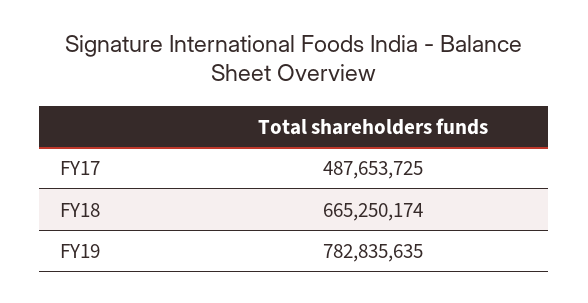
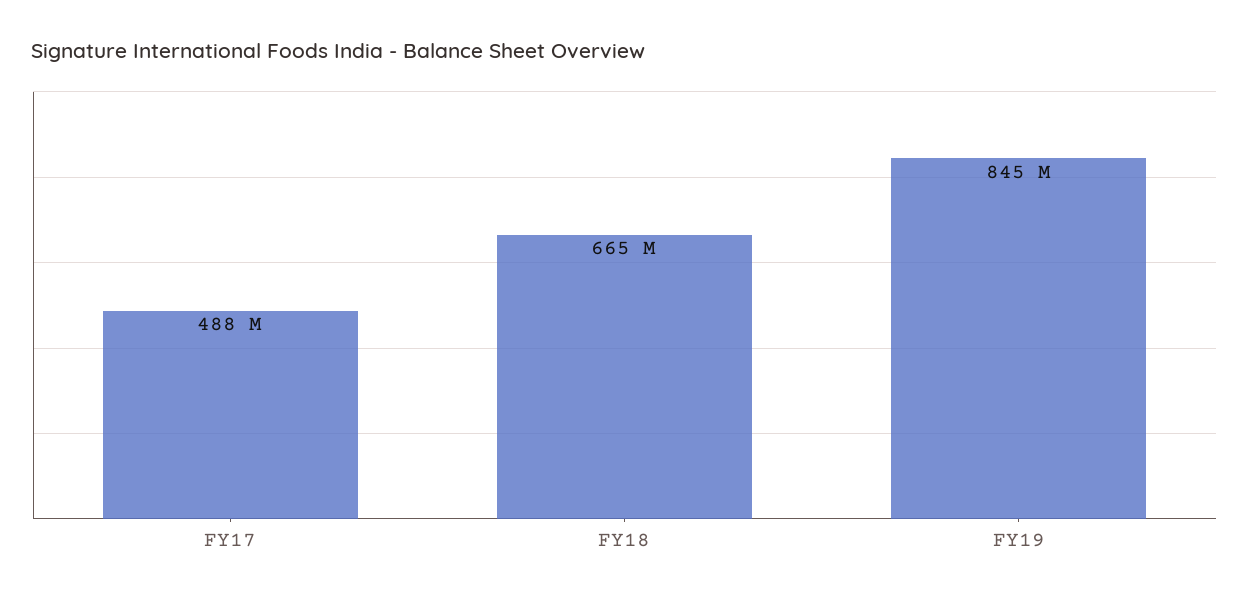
FY19: 782835635 -> 845000000

